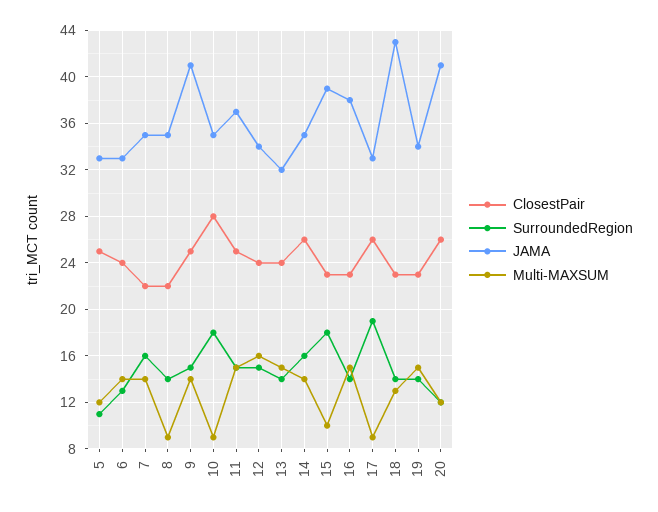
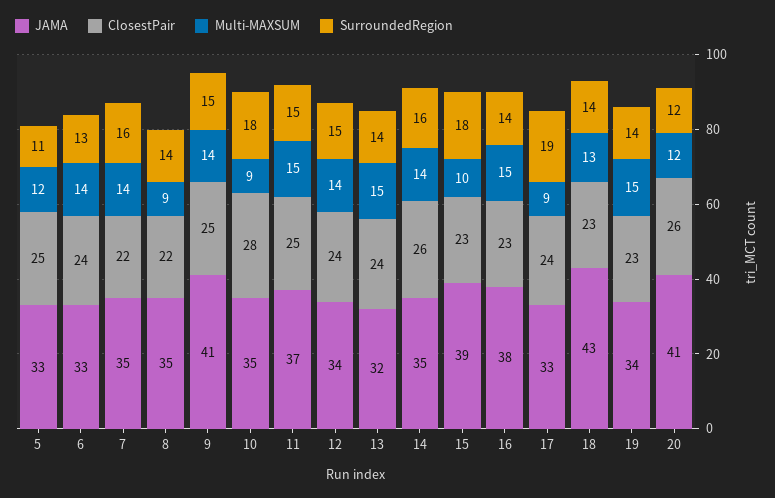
Multi-MAXSUM, 12: 16 -> 14
ClosestPair, 17: 26 -> 24

